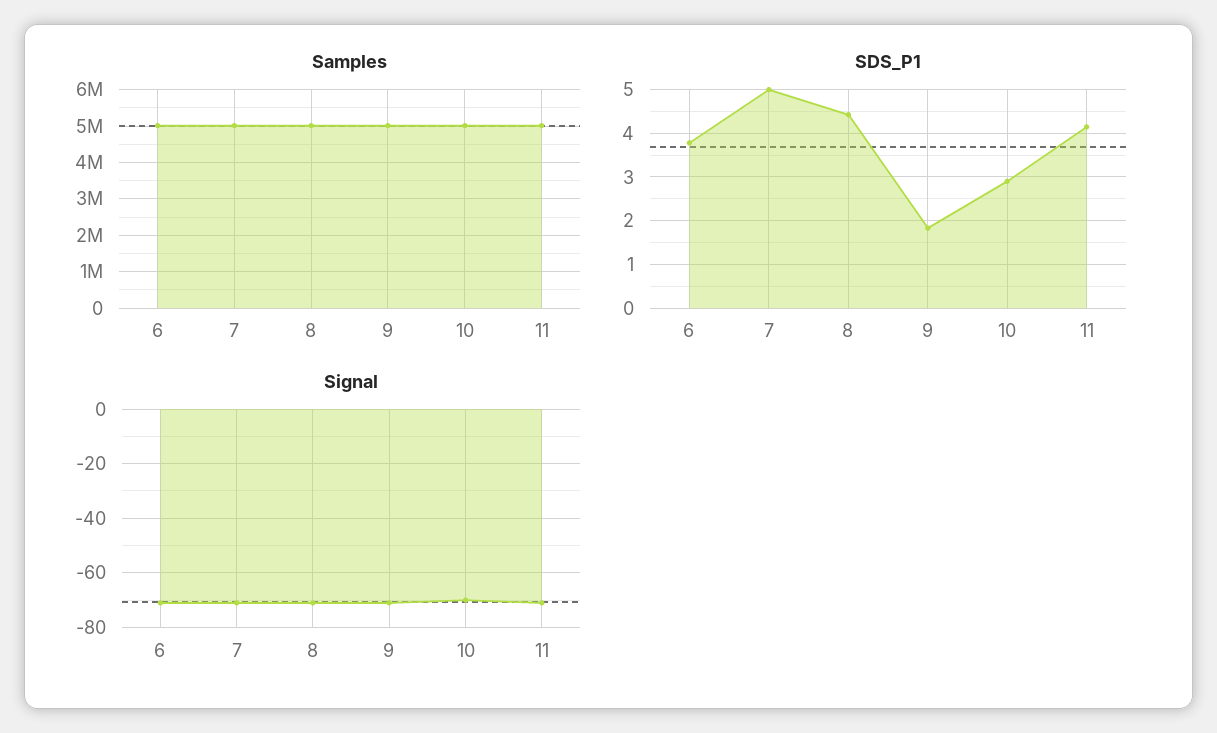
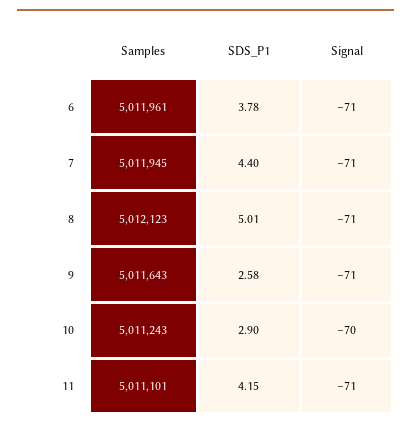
SDS_P1, 7: 5 -> 4.4
SDS_P1, 8: 4.4 -> 5.01
SDS_P1, 9: 1.8 -> 2.58

